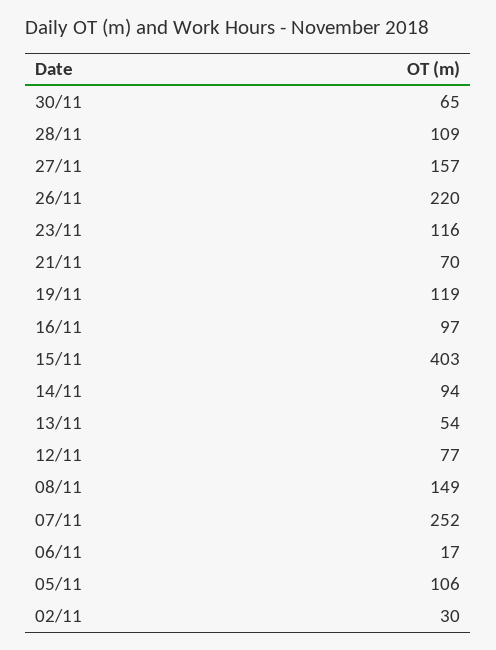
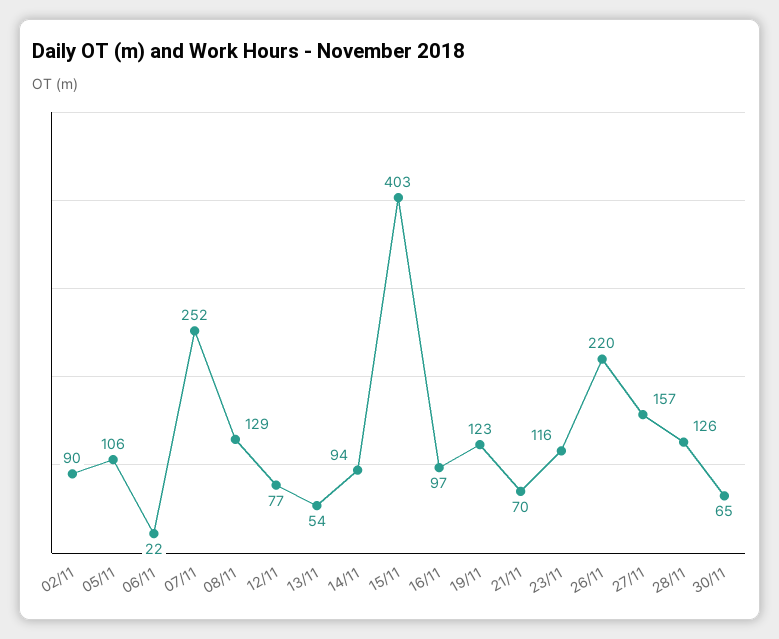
28/11: 109 -> 126
19/11: 119 -> 123
08/11: 149 -> 129
06/11: 17 -> 22
02/11: 30 -> 90

